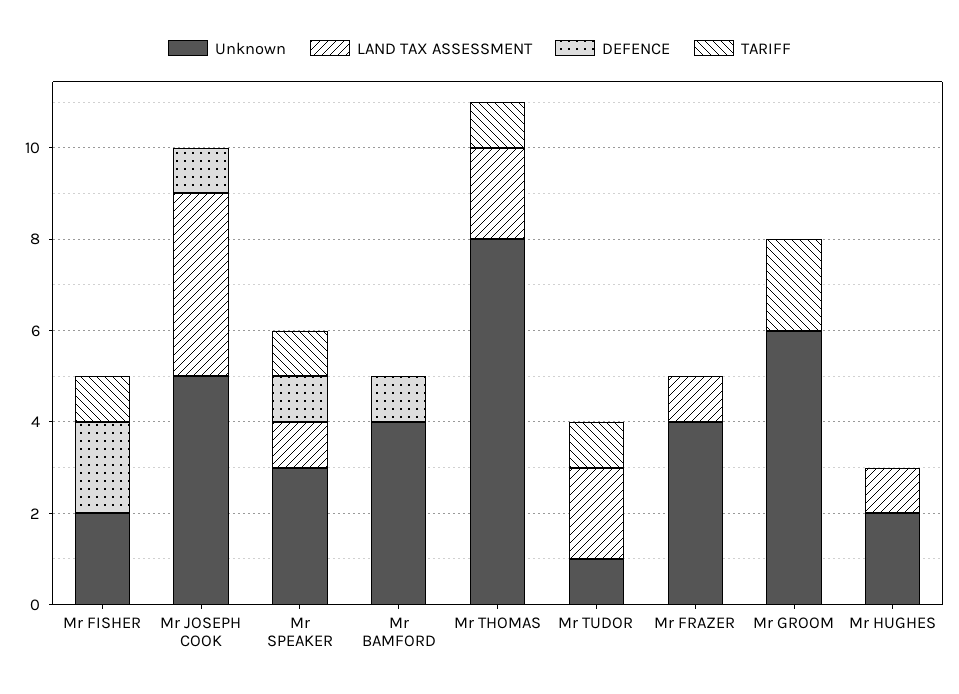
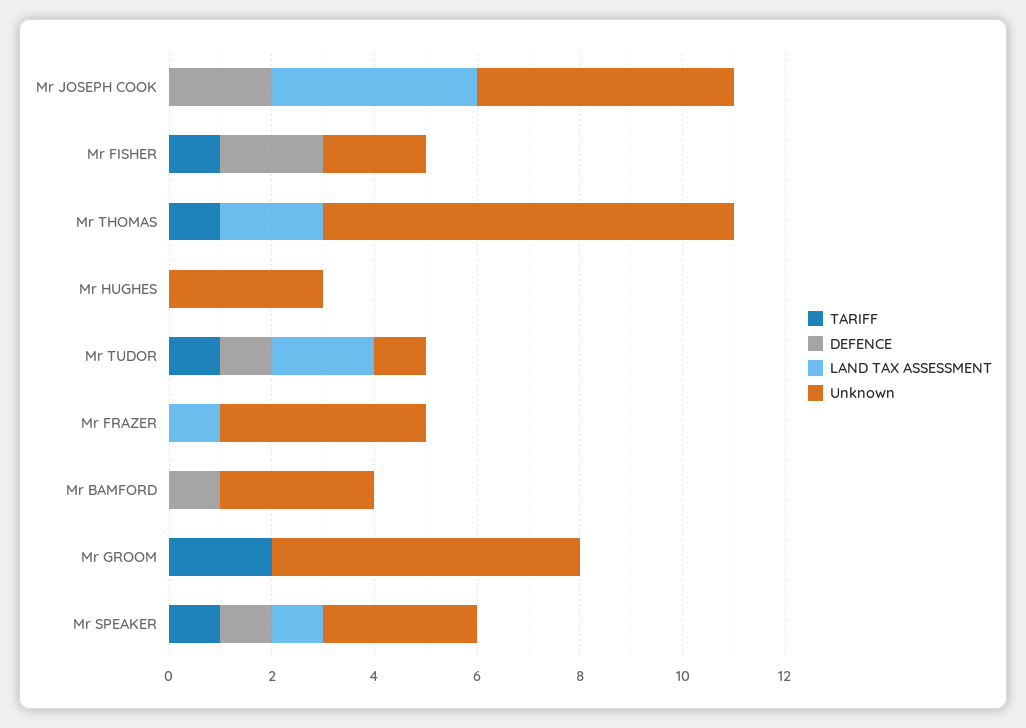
DEFENCE, Mr JOSEPH COOK: 1 -> 2
Unknown, Mr BAMFORD: 4 -> 3
DEFENCE, Mr TUDOR: 0 -> 1
Unknown, Mr HUGHES: 2 -> 3
LAND TAX ASSESSMENT, Mr HUGHES: 1 -> 0

